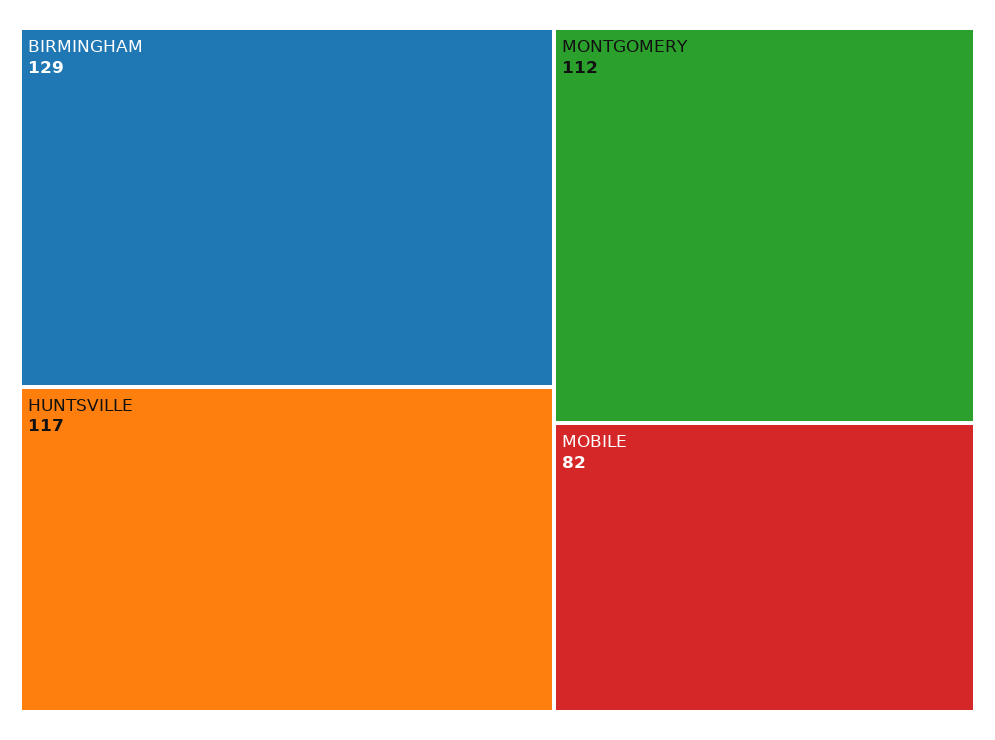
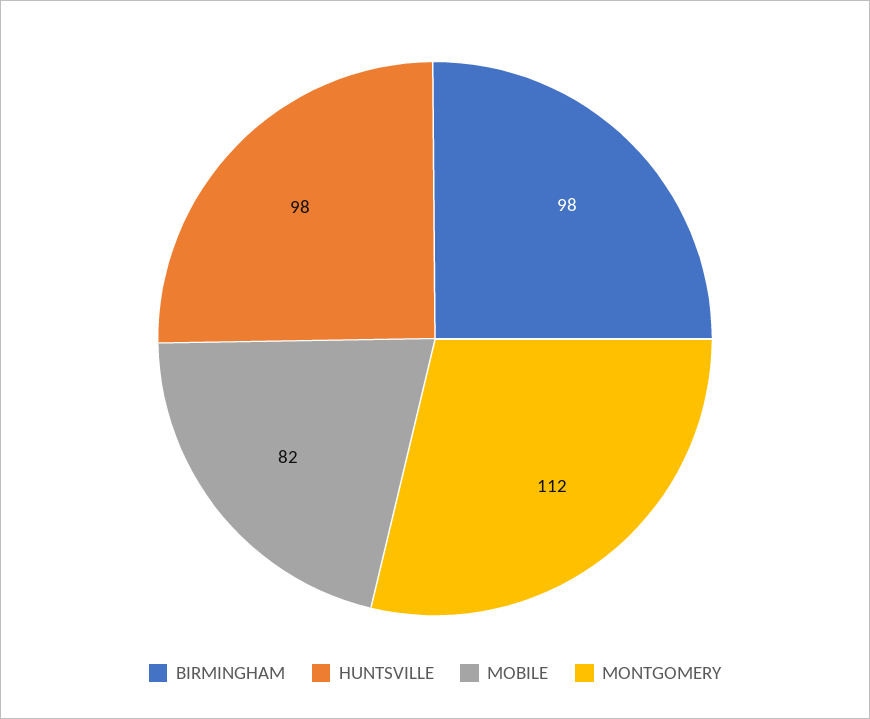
BIRMINGHAM: 129 -> 98
HUNTSVILLE: 117 -> 98

